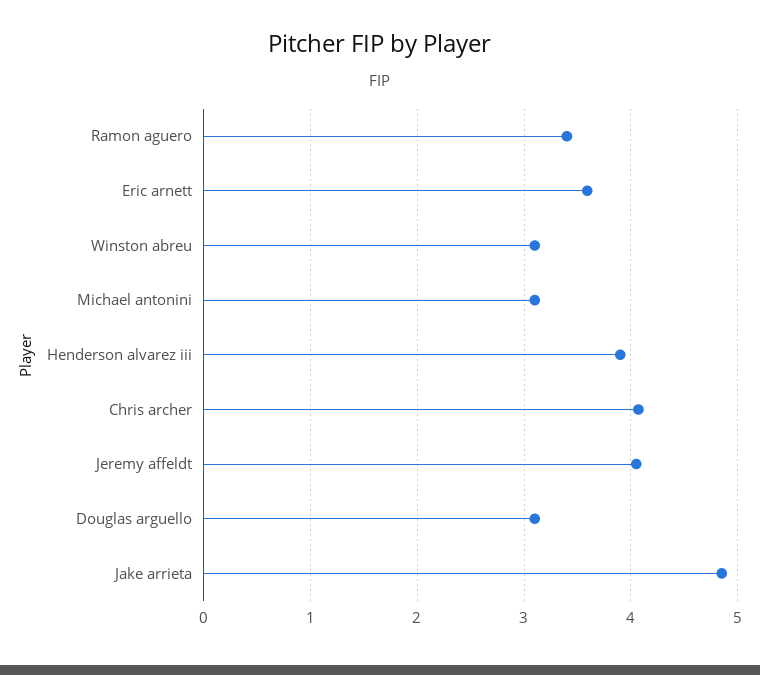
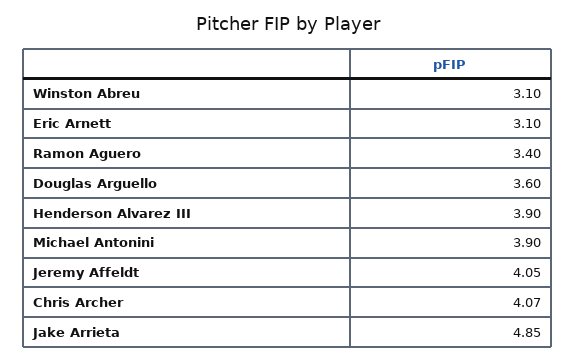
Eric arnett: 3.6 -> 3.1
Michael antonini: 3.1 -> 3.9
Douglas arguello: 3.1 -> 3.6

